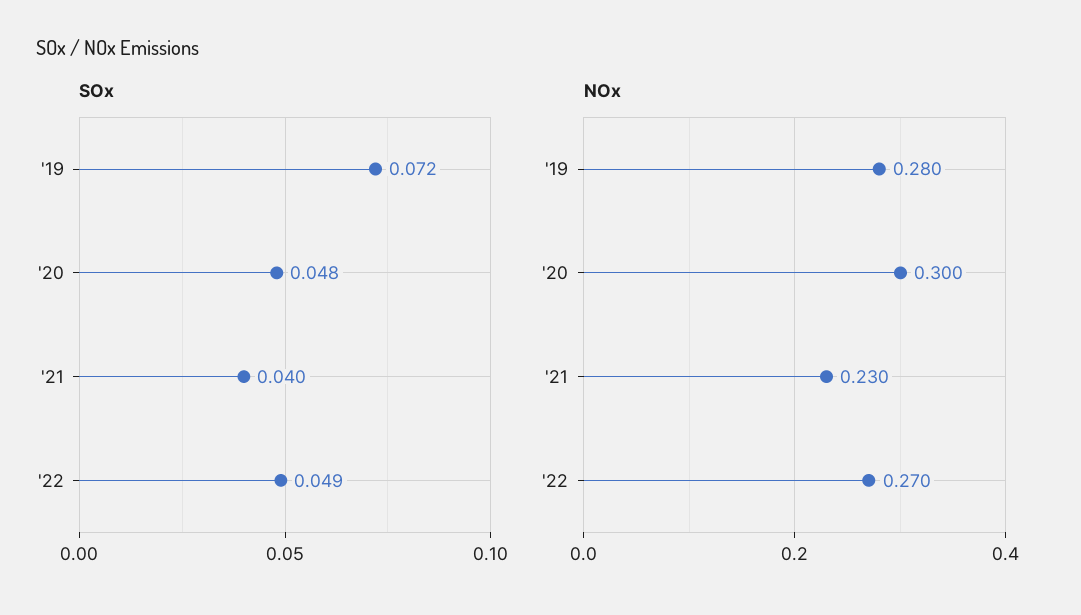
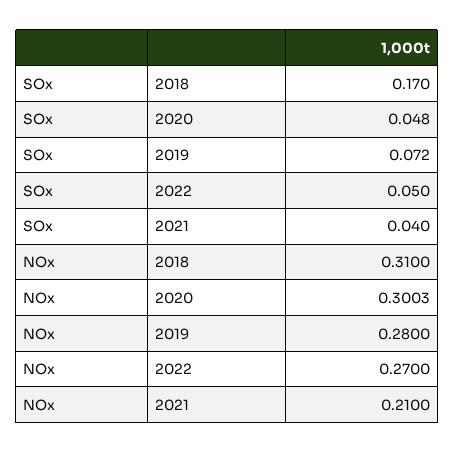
SOx, '22: 0.049 -> 0.05
NOx, '21: 0.23 -> 0.21
SOx, 2018: none -> 0.17
NOx, 2018: none -> 0.31

